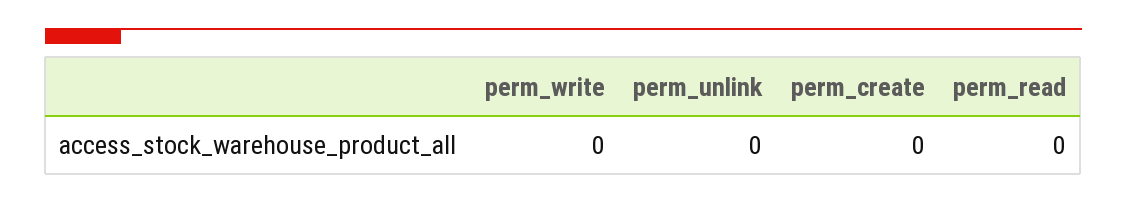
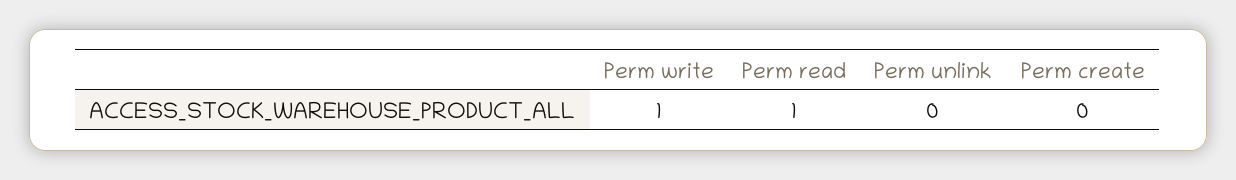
perm_write: 0 -> 1
perm_read: 0 -> 1

